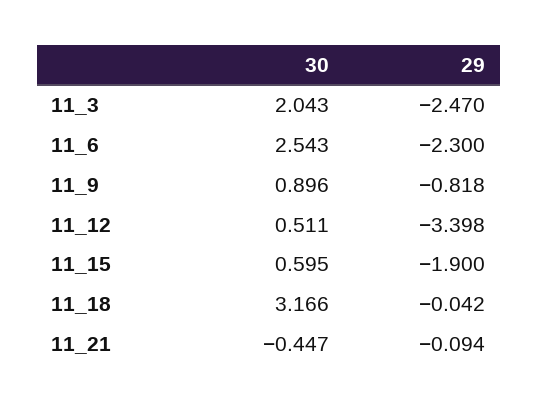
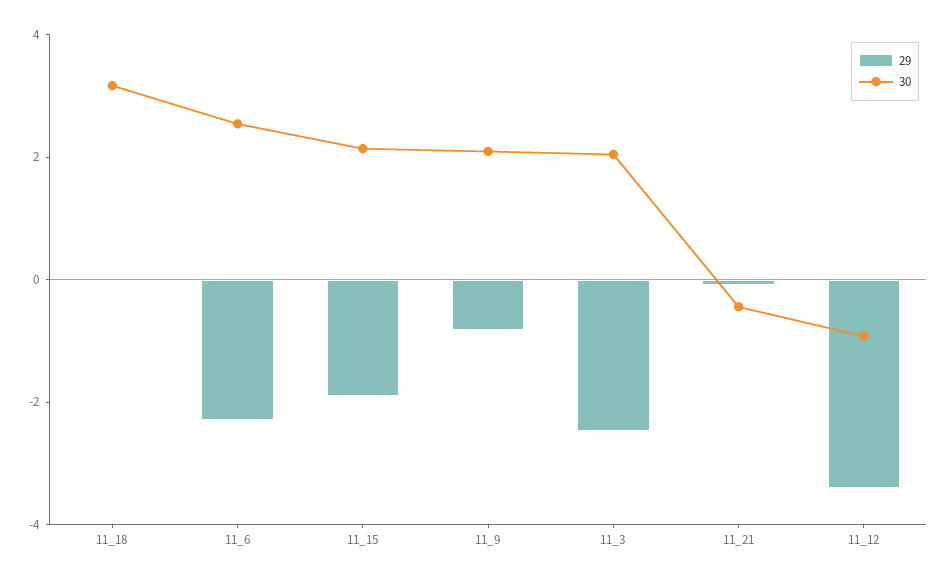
30, 11_9: 0.896 -> 2
30, 11_12: 0.511 -> -1
30, 11_15: 0.595 -> 2

